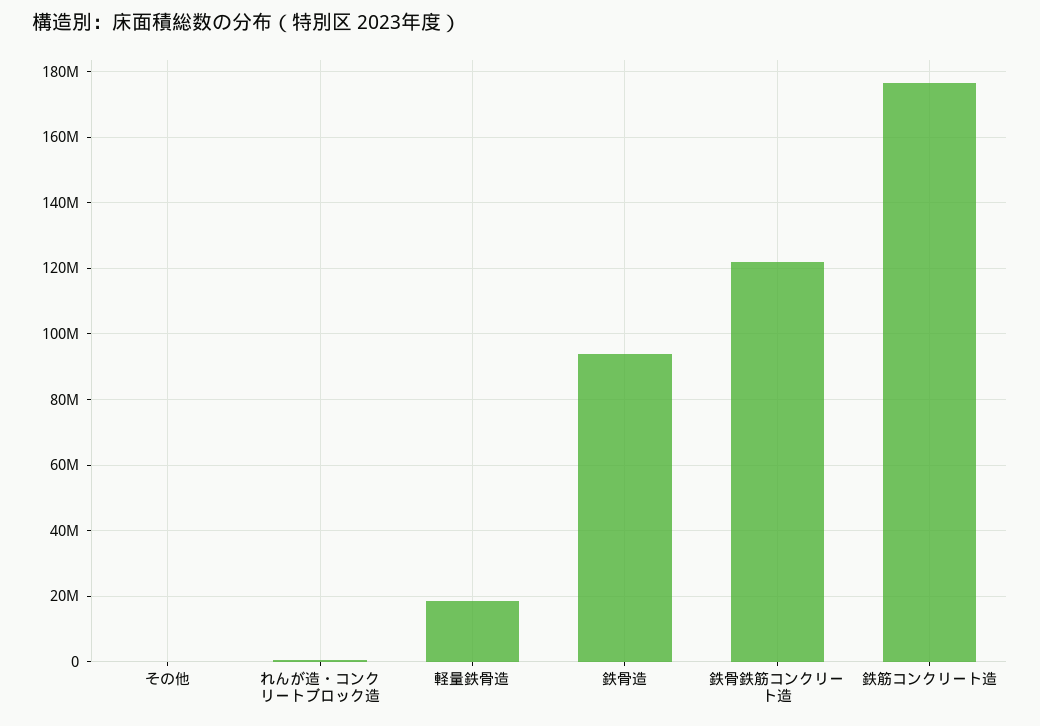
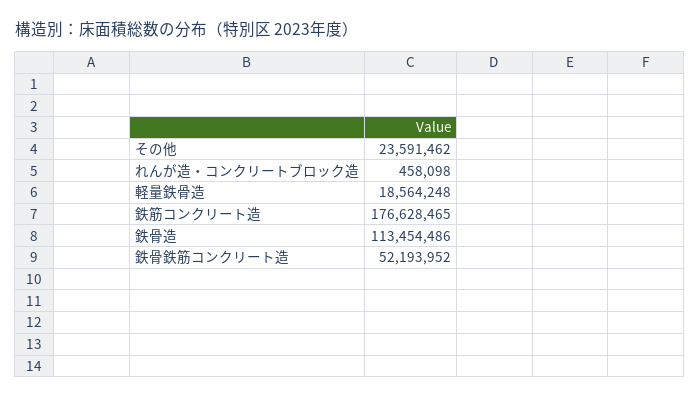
その他: 0 -> 23591462
鉄骨造: 94000000 -> 113454486
鉄骨鉄筋コンクリート造: 122000000 -> 52193952

